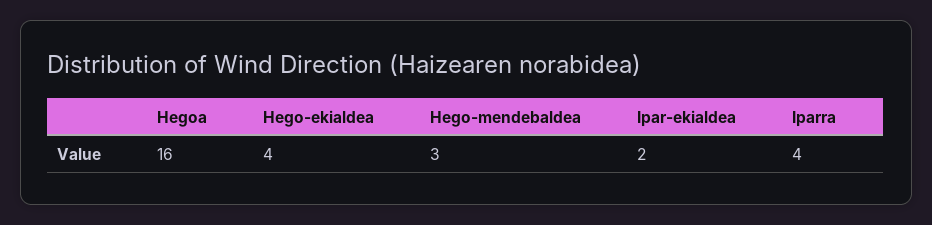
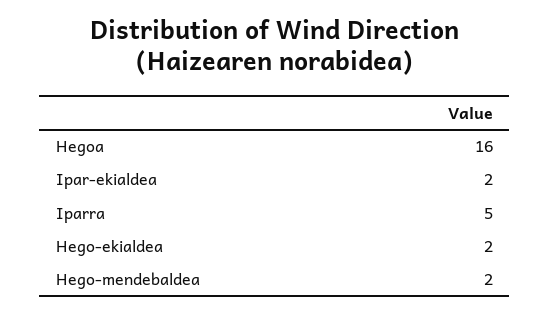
Hego-ekialdea: 4 -> 2
Hego-mendebaldea: 3 -> 2
Iparra: 4 -> 5

